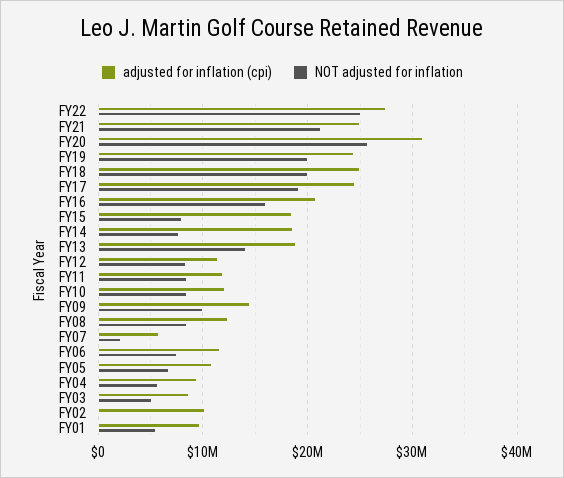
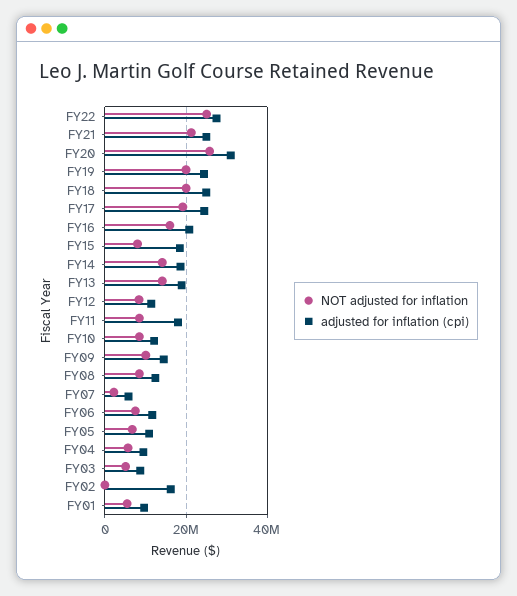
NOT adjusted for inflation, FY14: 8000000 -> 14000000
adjusted for inflation (cpi), FY11: 12000000 -> 18000000
adjusted for inflation (cpi), FY02: 10000000 -> 16000000

